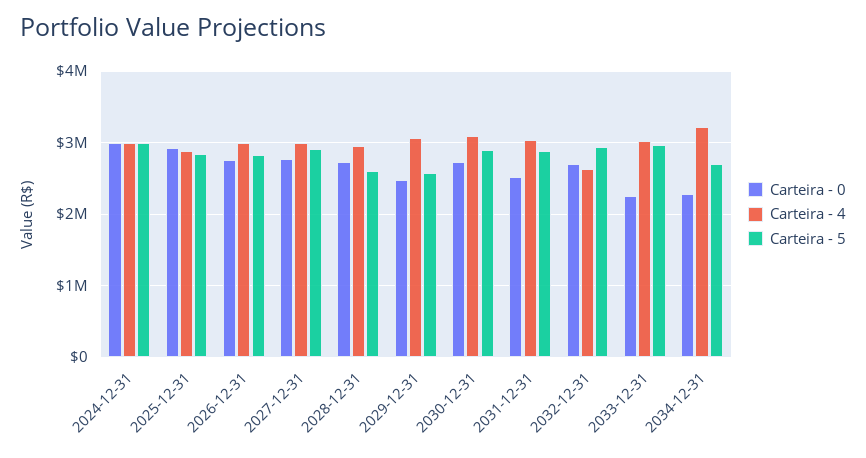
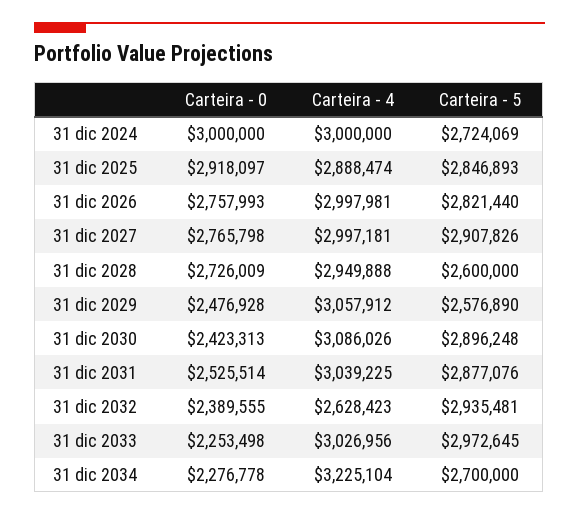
Carteira - 5, 2024-12-31: 3000000 -> 2724069
Carteira - 0, 2030-12-31: 2700000 -> 2423313
Carteira - 0, 2032-12-31: 2700000 -> 2389555

